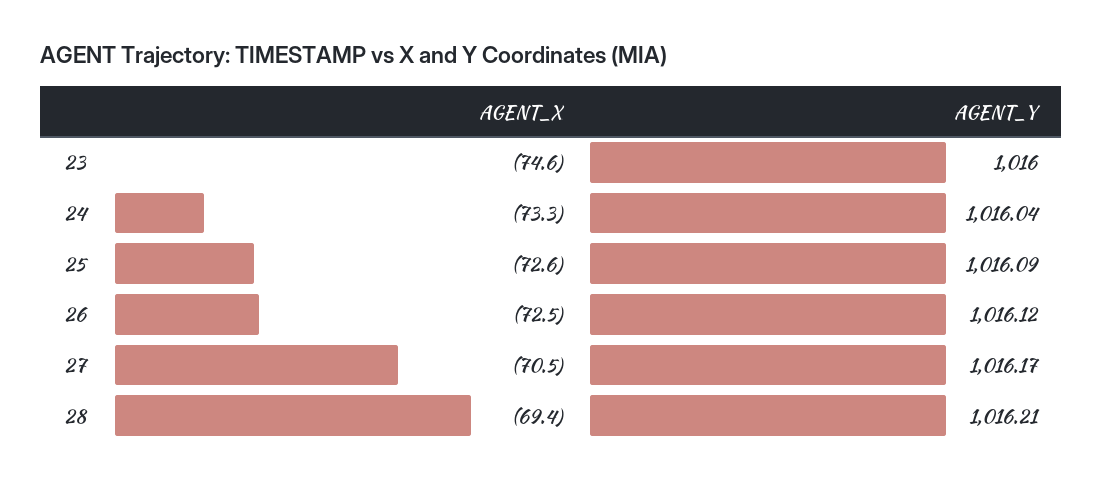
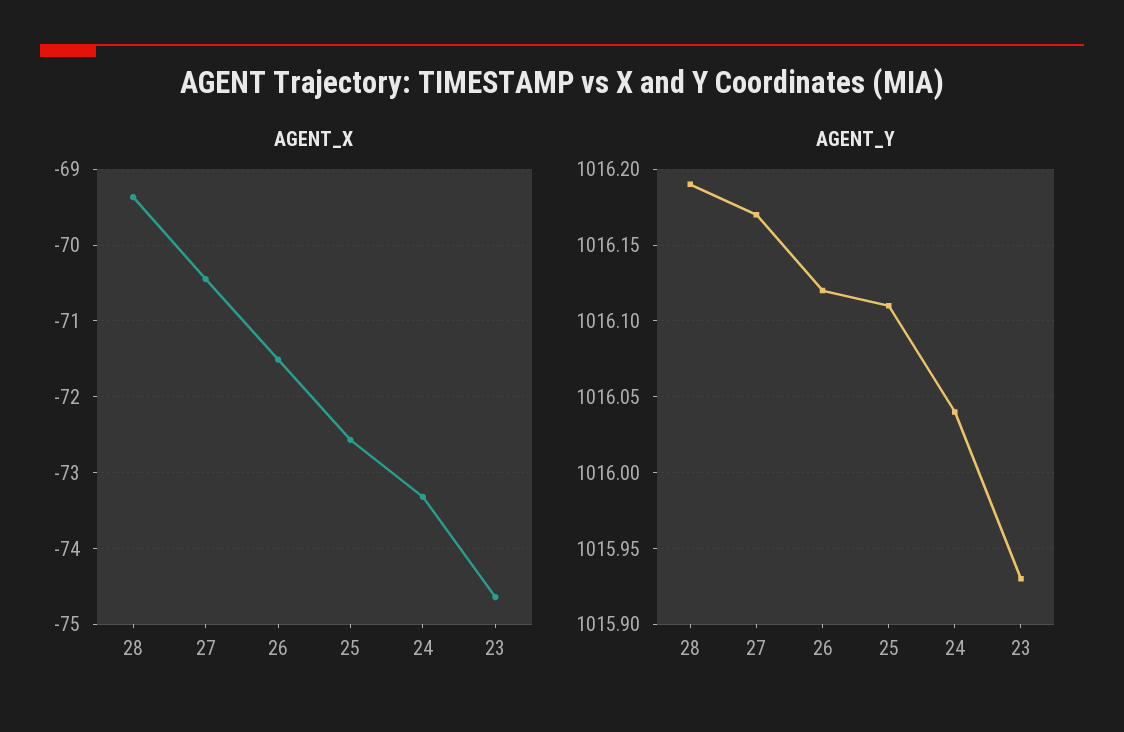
AGENT_Y, 23: 1016 -> 1015.93
AGENT_Y, 25: 1016.09 -> 1016.11
AGENT_X, 26: -72.5 -> -71.5
AGENT_Y, 28: 1016.21 -> 1016.19

